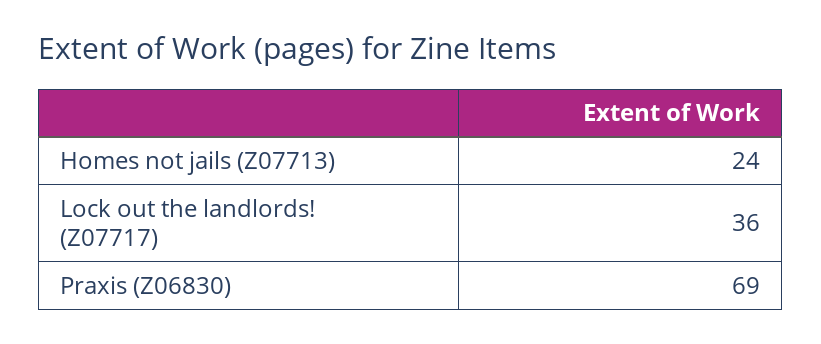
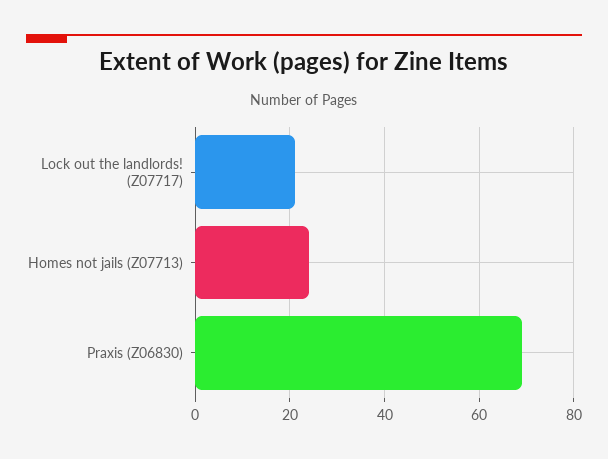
Lock out the landlords! (Z07717): 36 -> 20

